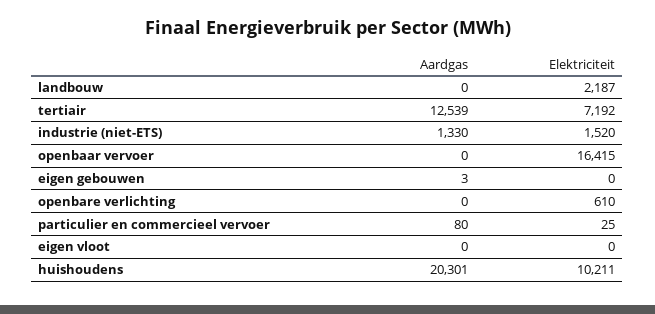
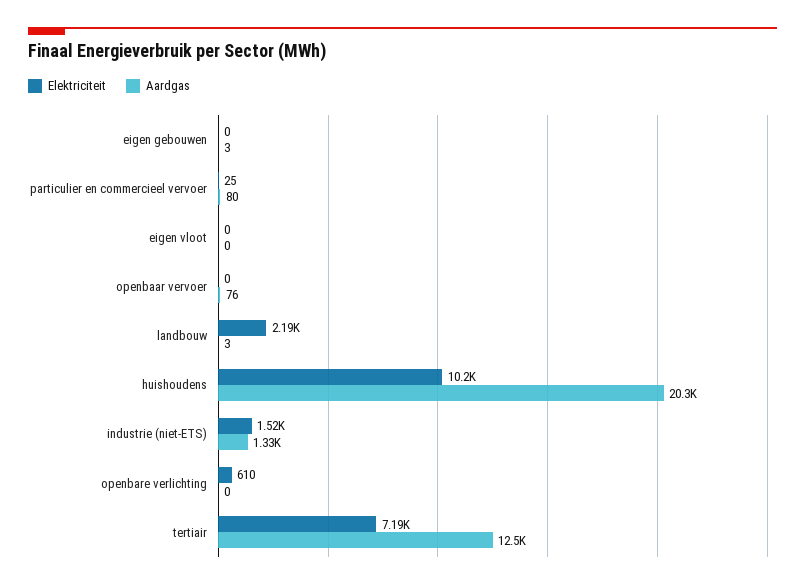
Aardgas, landbouw: 0 -> 3
Aardgas, openbaar vervoer: 0 -> 76
Elektriciteit, openbaar vervoer: 16415 -> 0

